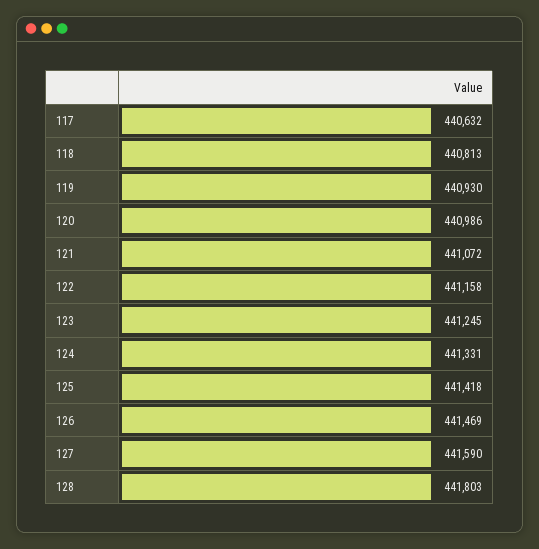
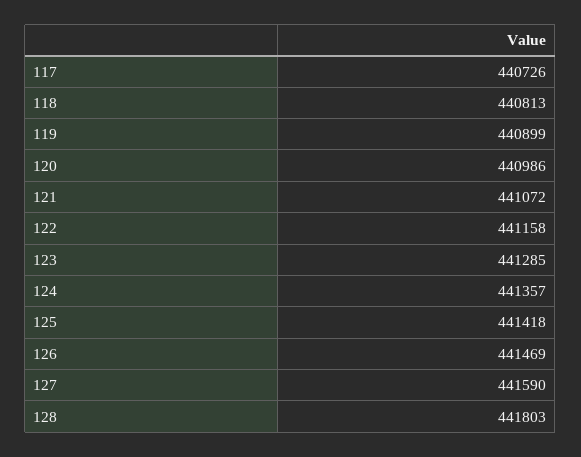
117: 440632 -> 440726
119: 440930 -> 440899
123: 441245 -> 441285
124: 441331 -> 441357

